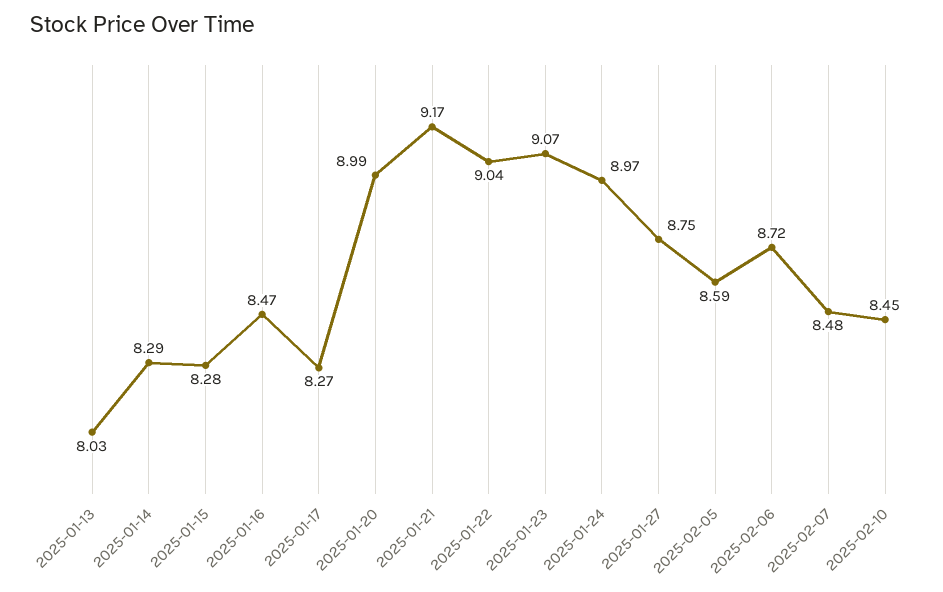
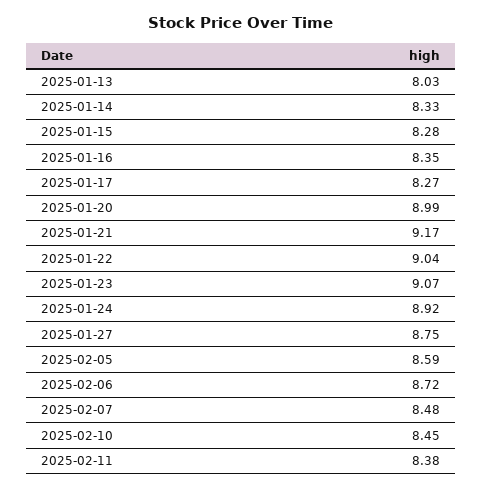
2025-01-14: 8.29 -> 8.33
2025-01-16: 8.47 -> 8.35
2025-01-24: 8.97 -> 8.92
2025-02-11: none -> 8.38

